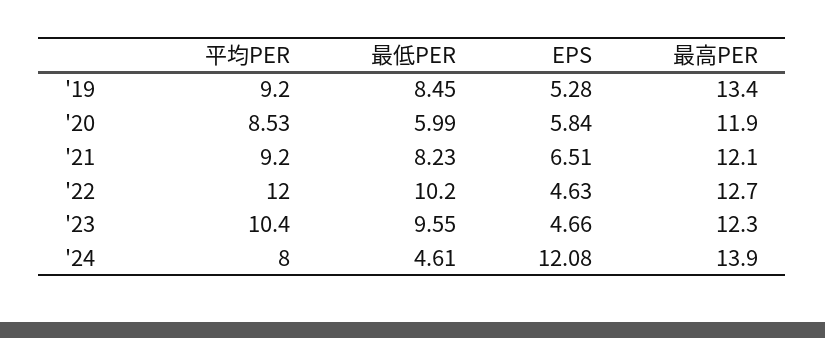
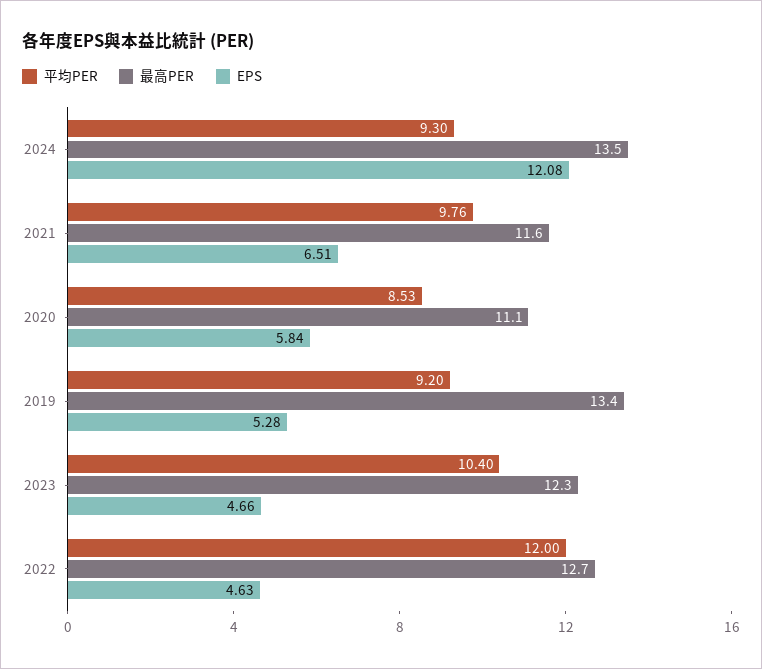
最低PER, '19: 8.45 -> none
最低PER, '20: 5.99 -> none
最高PER, '20: 11.9 -> 11.1
平均PER, '21: 9.2 -> 9.76
最低PER, '21: 8.23 -> none
最高PER, '21: 12.1 -> 11.6
最低PER, '22: 10.2 -> none
最低PER, '23: 9.55 -> none
平均PER, '24: 8 -> 9.3
最低PER, '24: 4.61 -> none
最高PER, '24: 13.9 -> 13.5

